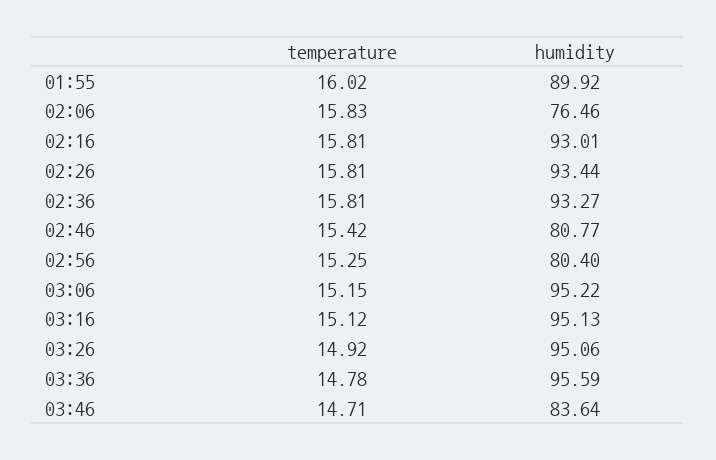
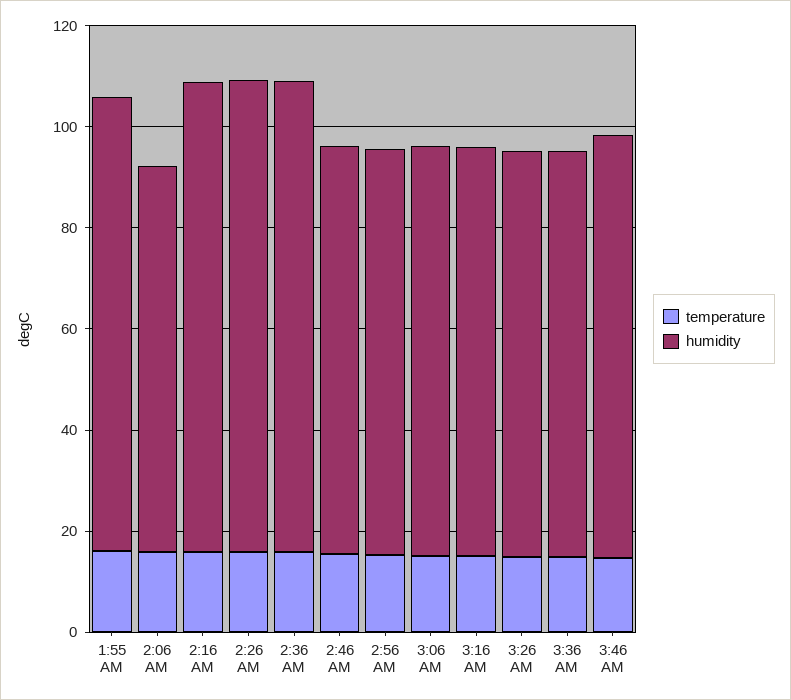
humidity, 03:06: 95.22 -> 80
humidity, 03:16: 95.13 -> 80
humidity, 03:26: 95.06 -> 80
humidity, 03:36: 95.59 -> 80

